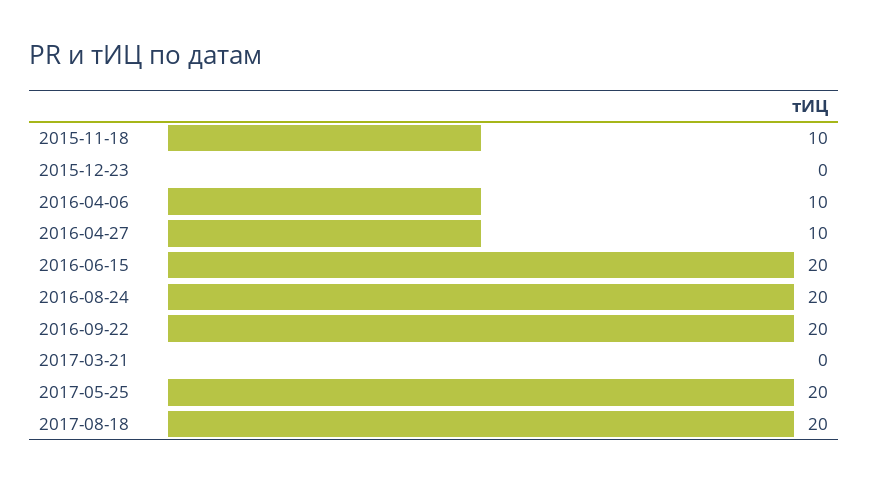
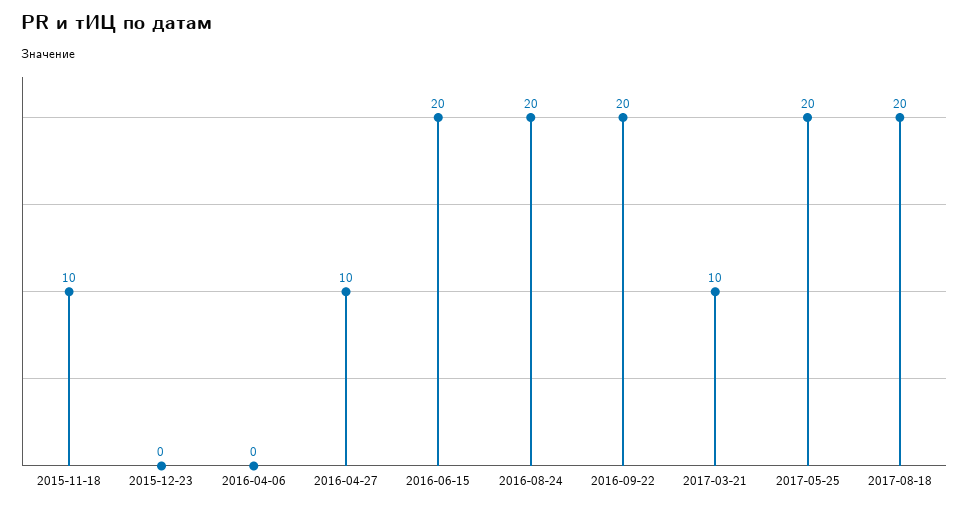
2016-04-06: 10 -> 0
2017-03-21: 0 -> 10

